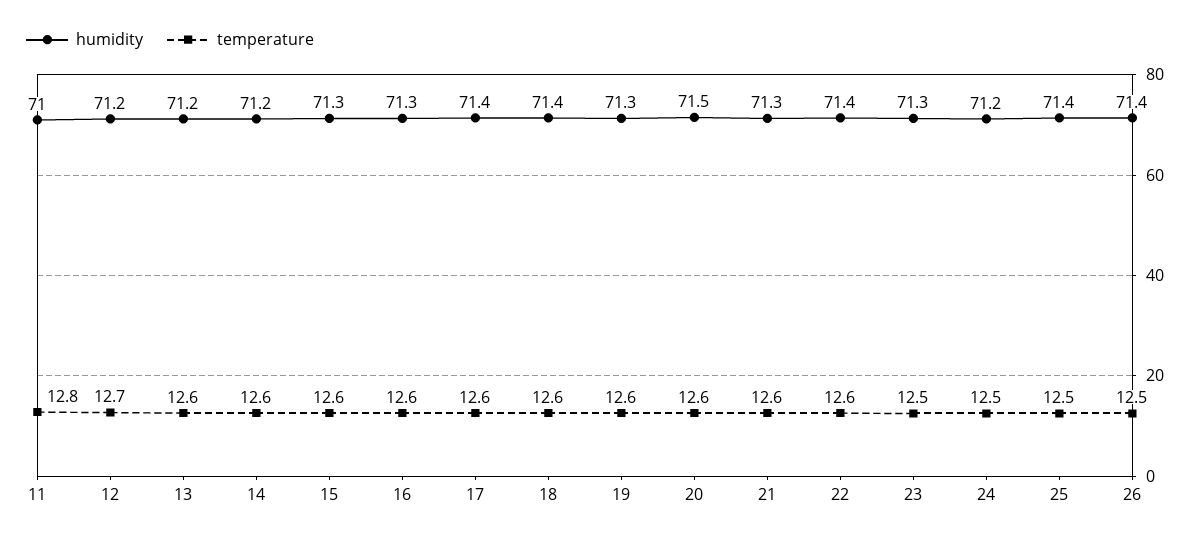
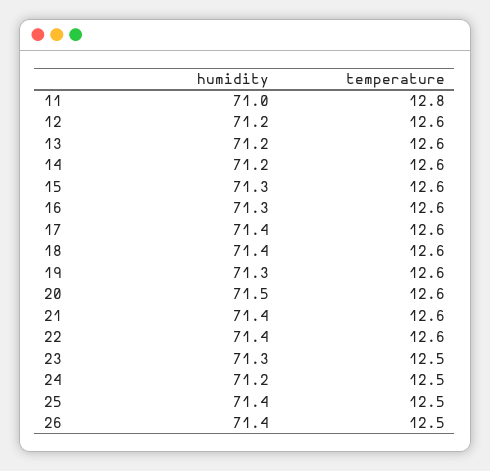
temperature, 12: 12.7 -> 12.6
humidity, 21: 71.3 -> 71.4

